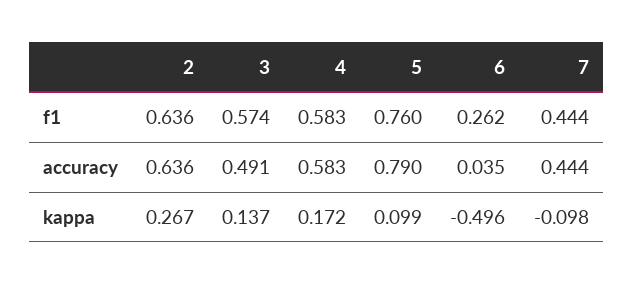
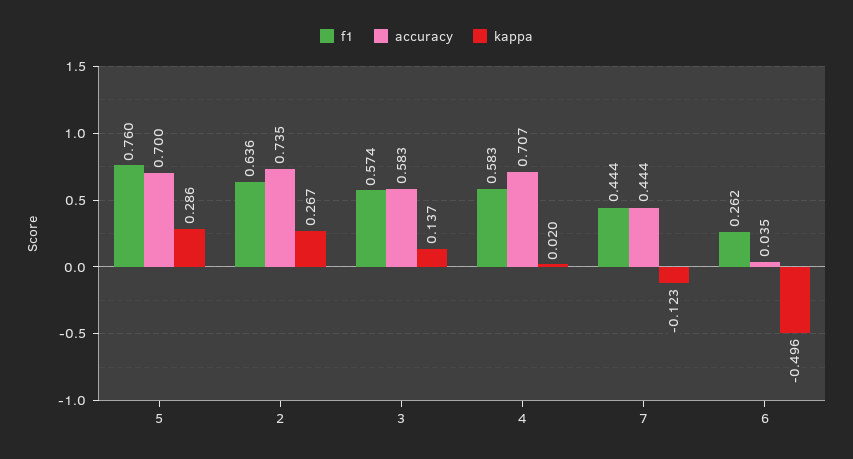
accuracy, 2: 0.636 -> 0.735
accuracy, 3: 0.491 -> 0.583
accuracy, 4: 0.583 -> 0.707
accuracy, 5: 0.79 -> 0.7
kappa, 4: 0.172 -> 0.02
kappa, 5: 0.099 -> 0.286
kappa, 7: -0.098 -> -0.123

